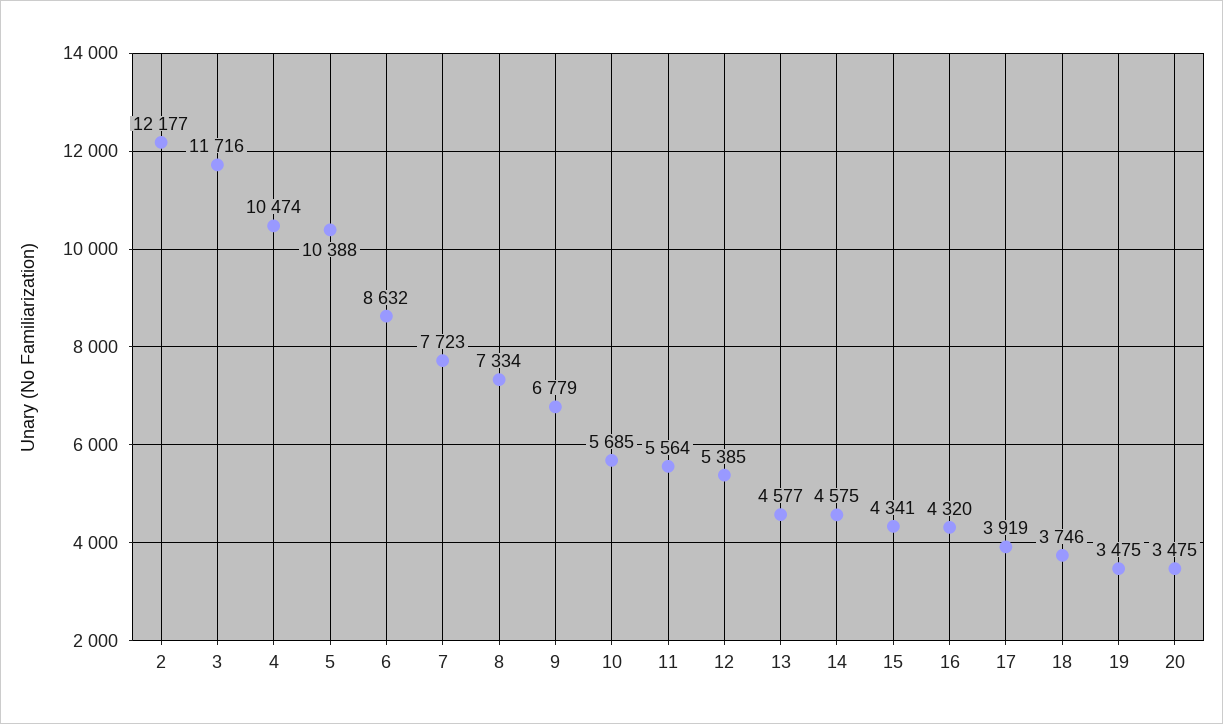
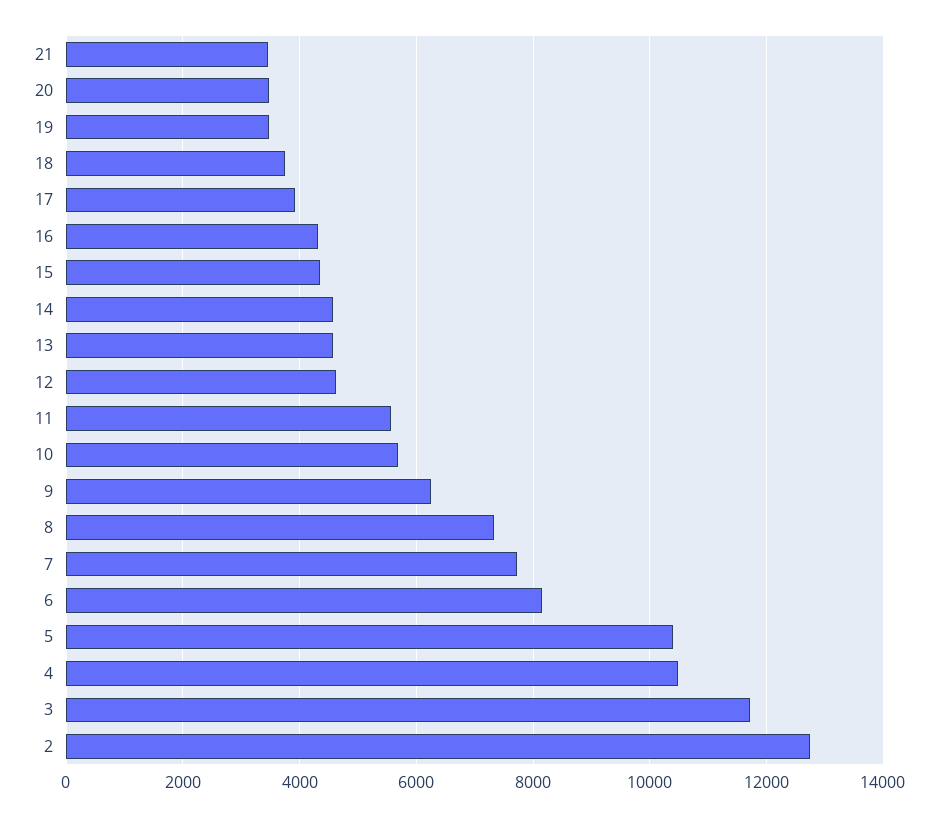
2: 12177 -> 12800
6: 8632 -> 8200
9: 6779 -> 6200
12: 5385 -> 4600
21: none -> 3400

